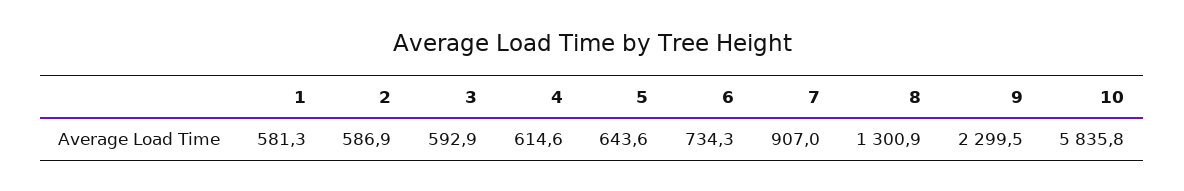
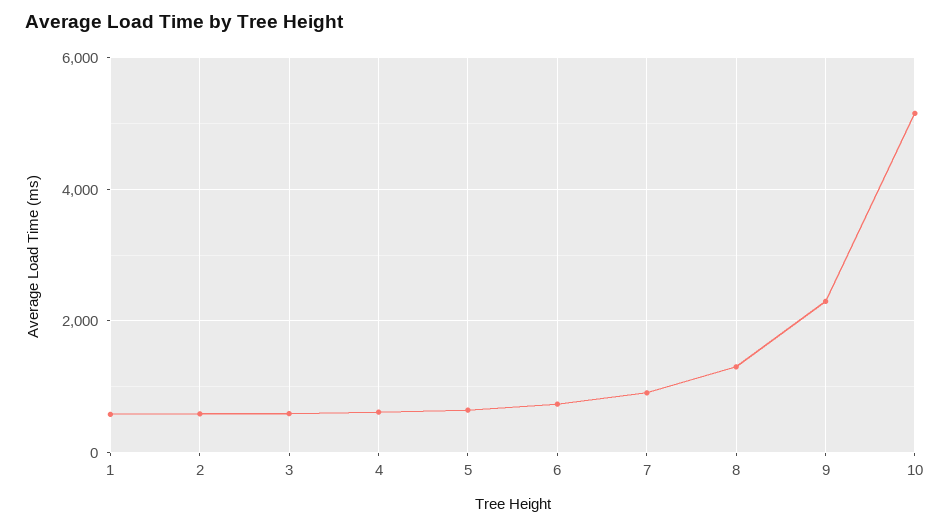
10: 5835.8 -> 5200

